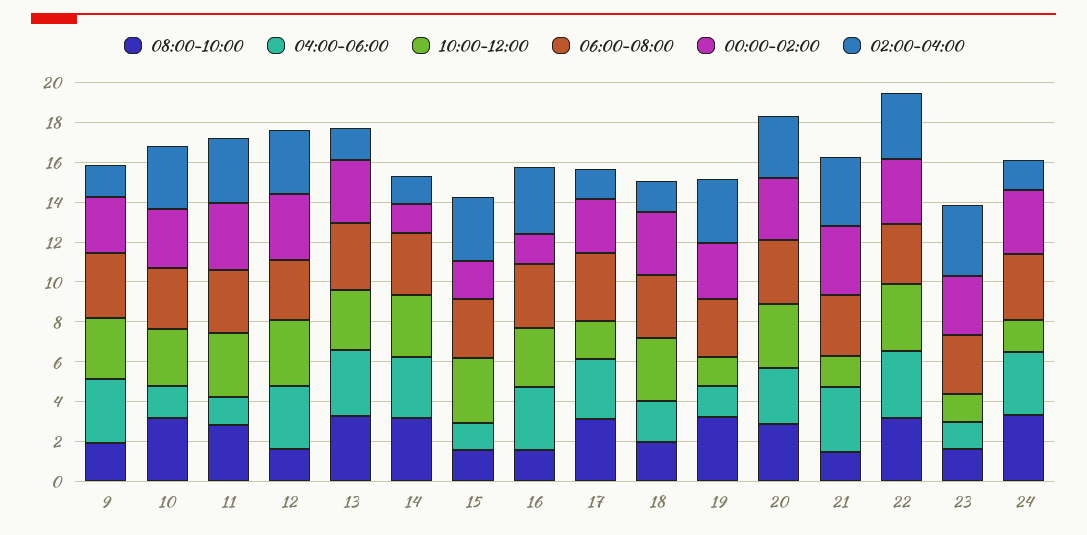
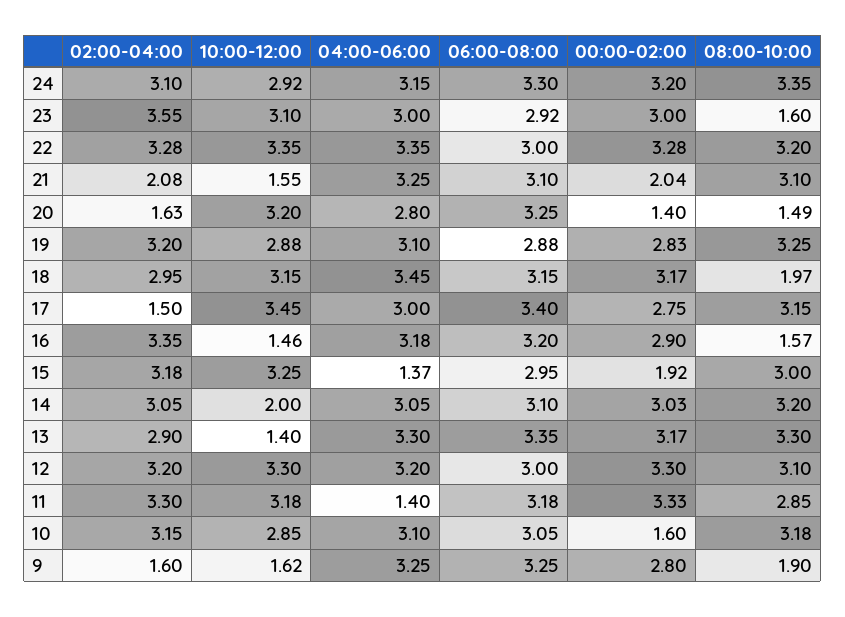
10:00-12:00, 9: 3 -> 1.62
04:00-06:00, 10: 1.5 -> 3.1
00:00-02:00, 10: 3 -> 1.6
08:00-10:00, 12: 1.5 -> 3.1
10:00-12:00, 13: 3 -> 1.4
02:00-04:00, 13: 1.5 -> 2.9
10:00-12:00, 14: 3 -> 2
00:00-02:00, 14: 1.5 -> 3.03
02:00-04:00, 14: 1.5 -> 3.05
08:00-10:00, 15: 1.5 -> 3
10:00-12:00, 16: 3 -> 1.46
00:00-02:00, 16: 1.5 -> 2.9
10:00-12:00, 17: 2 -> 3.45
04:00-06:00, 18: 2 -> 3.45
02:00-04:00, 18: 1.5 -> 2.95
04:00-06:00, 19: 1.5 -> 3.1
10:00-12:00, 19: 1.5 -> 2.88
08:00-10:00, 20: 3 -> 1.49
00:00-02:00, 20: 3 -> 1.4
02:00-04:00, 20: 3 -> 1.63
08:00-10:00, 21: 1.5 -> 3.1
00:00-02:00, 21: 3.5 -> 2.04
02:00-04:00, 21: 3.5 -> 2.08
04:00-06:00, 23: 1.5 -> 3
10:00-12:00, 23: 1.5 -> 3.1
10:00-12:00, 24: 1.5 -> 2.92
02:00-04:00, 24: 1.5 -> 3.1

